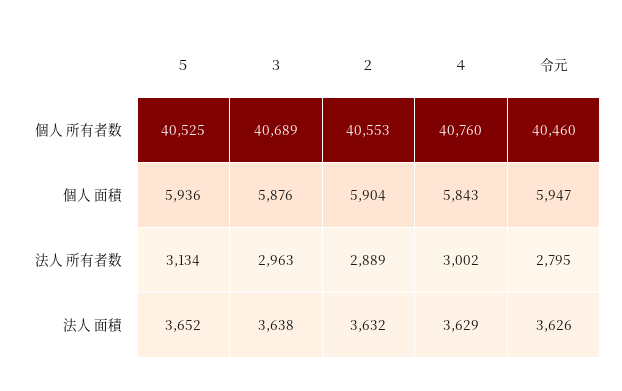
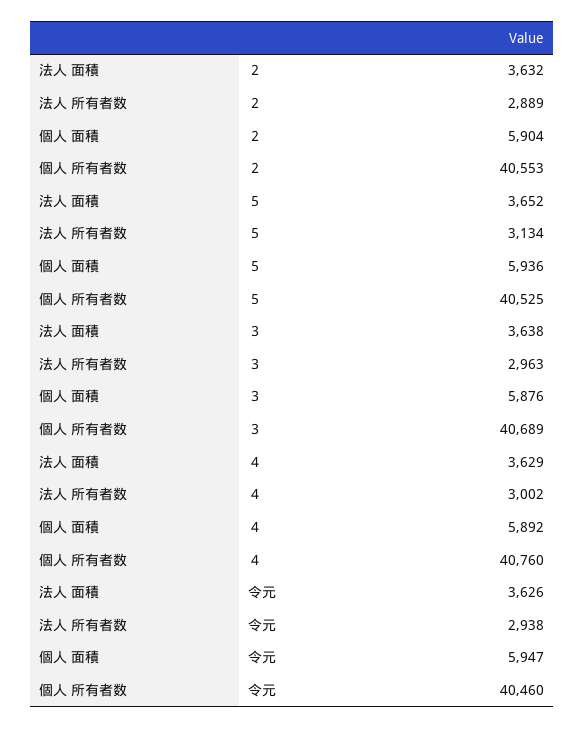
４, 個人 面積: 5843 -> 5892
令元, 法人 所有者数: 2795 -> 2938

